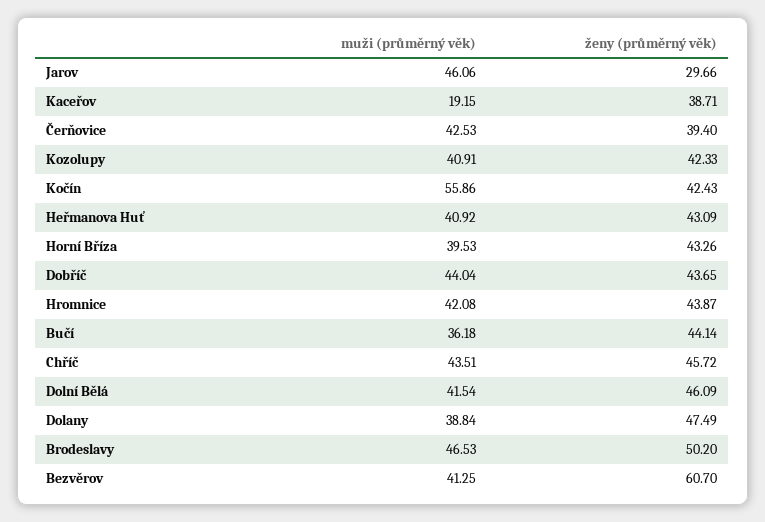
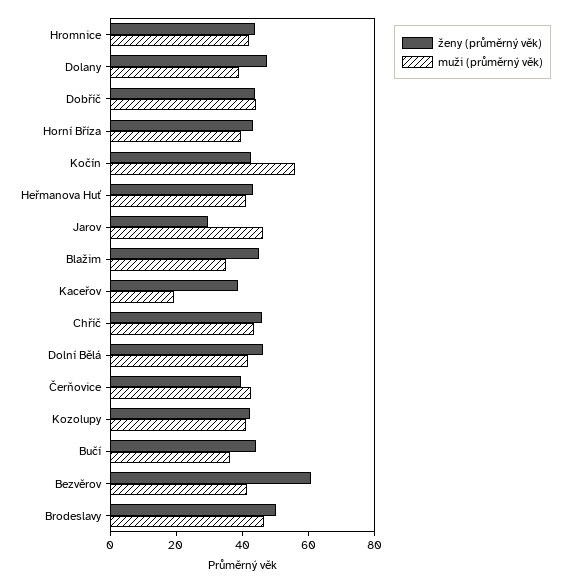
ženy (průměrný věk), Blažim: none -> 45
muži (průměrný věk), Blažim: none -> 35

